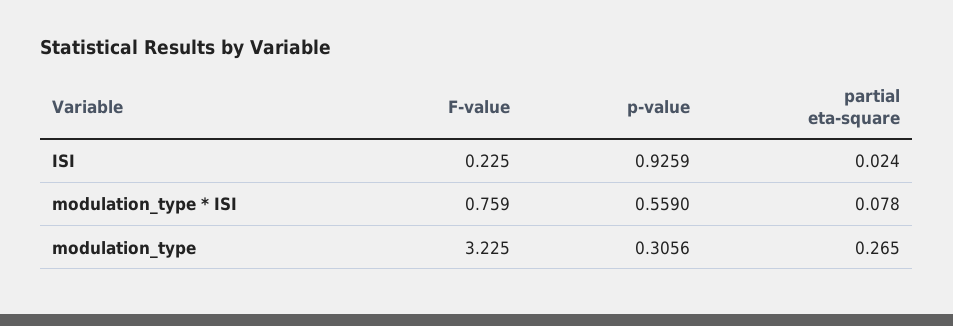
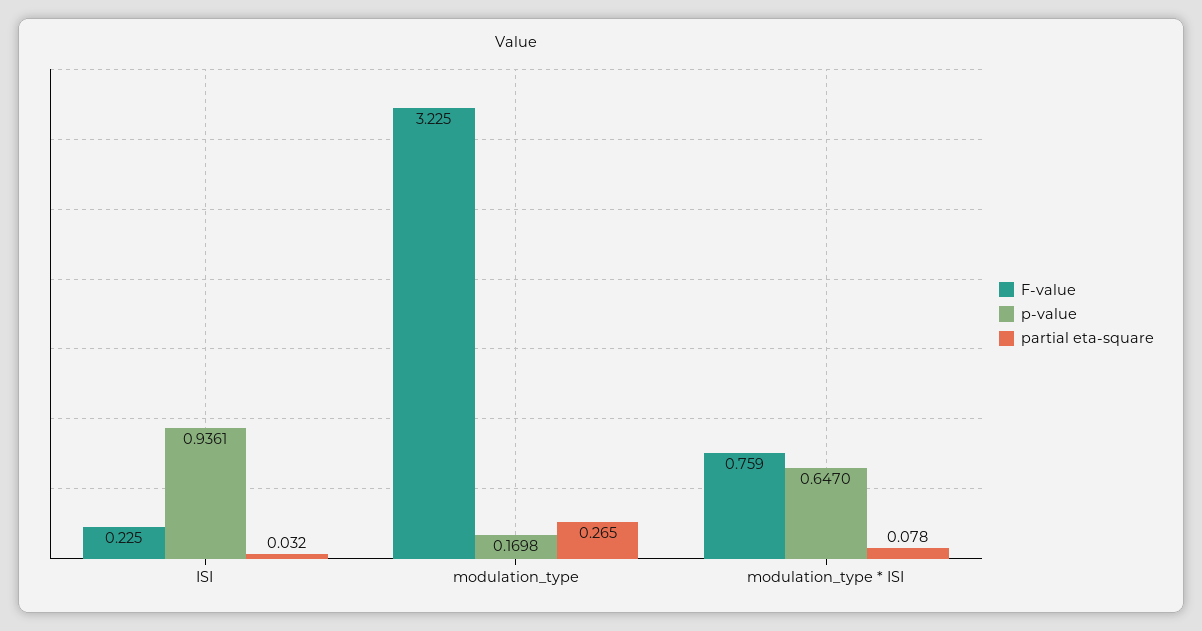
p-value, ISI: 0.9259 -> 0.9361
partial eta-square, ISI: 0.024 -> 0.032
p-value, modulation_type * ISI: 0.559 -> 0.647
p-value, modulation_type: 0.3056 -> 0.1698

